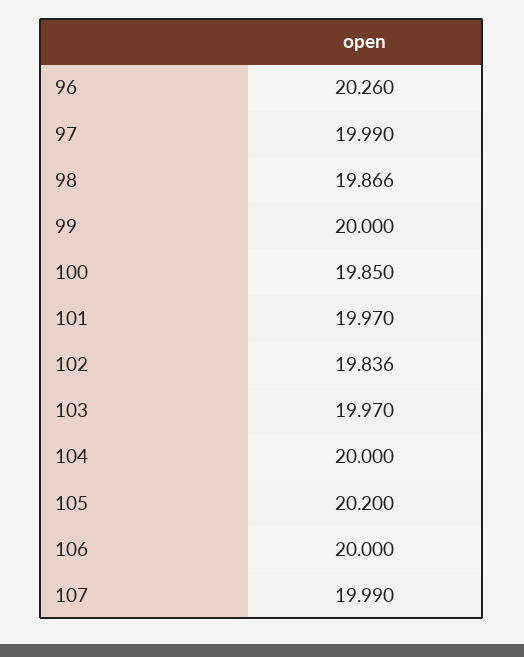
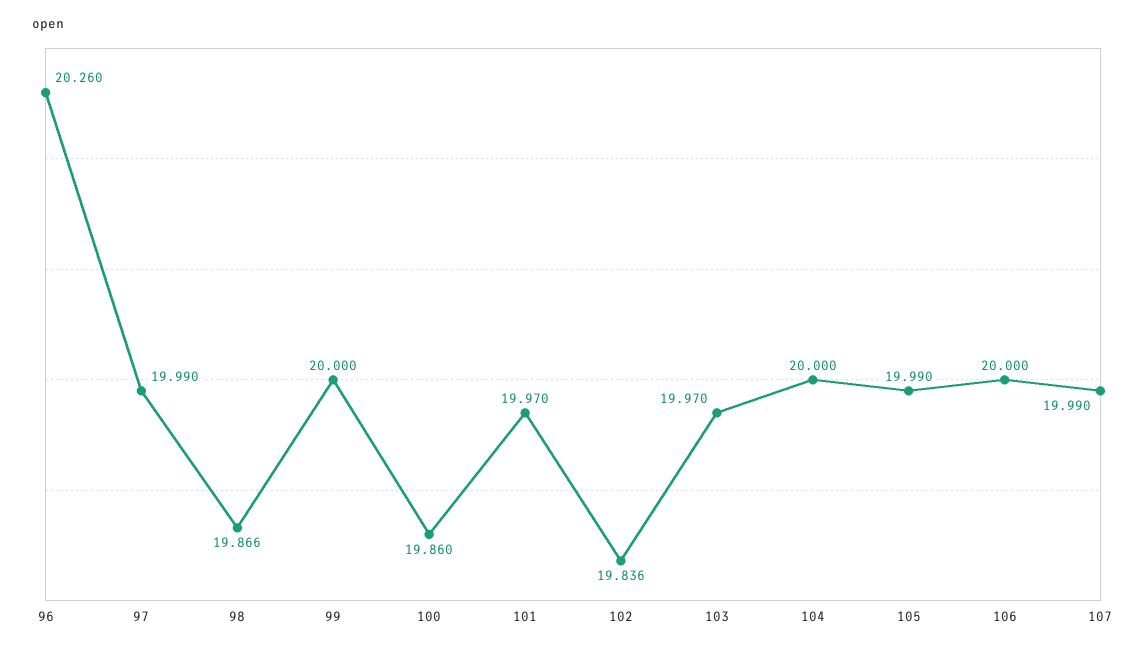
100: 19.85 -> 19.86
105: 20.2 -> 19.99

